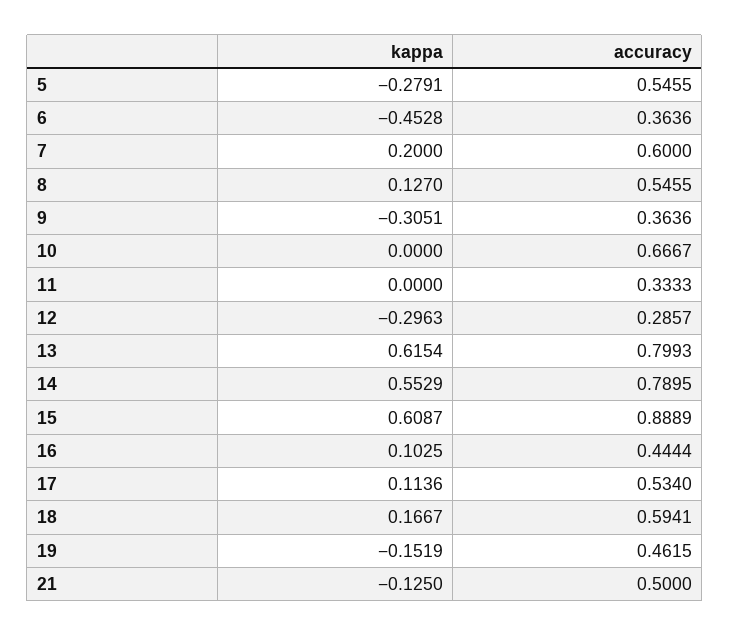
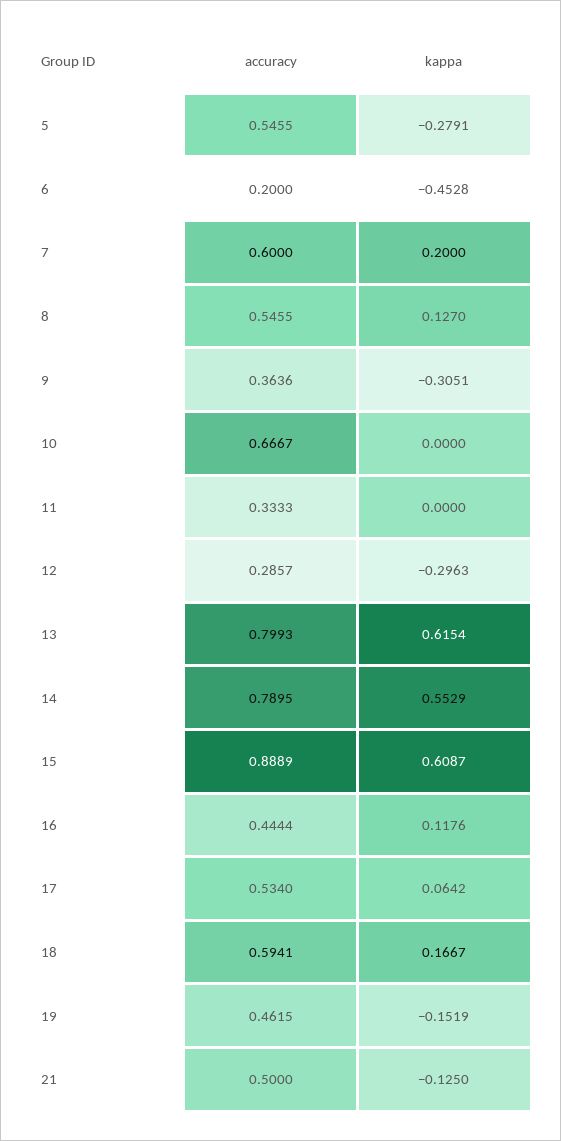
accuracy, 6: 0.3636 -> 0.2
kappa, 16: 0.1025 -> 0.1176
kappa, 17: 0.1136 -> 0.0642

